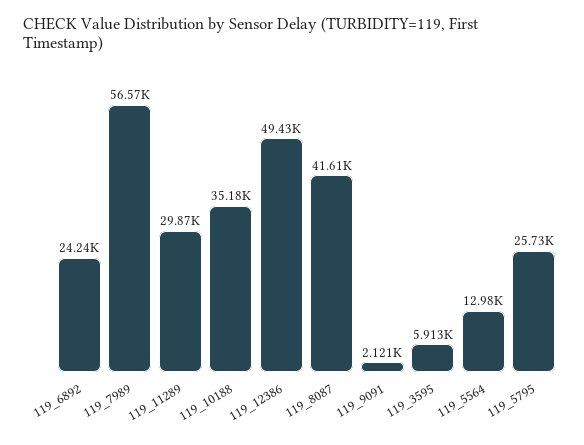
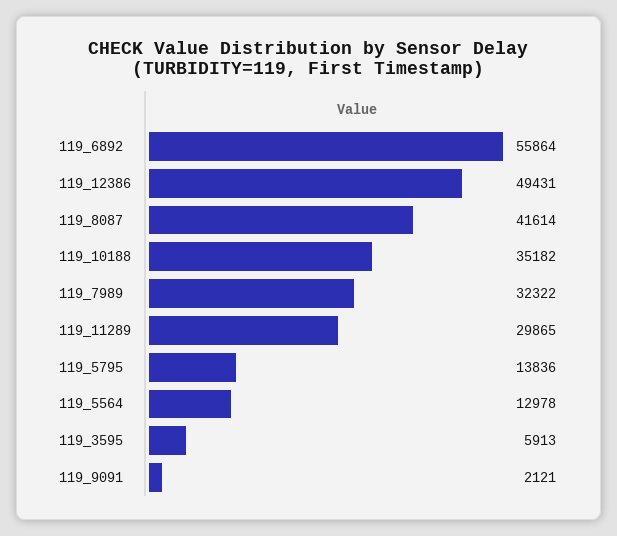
119_6892: 24240 -> 55864
119_7989: 56570 -> 32322
119_5795: 25730 -> 13836

